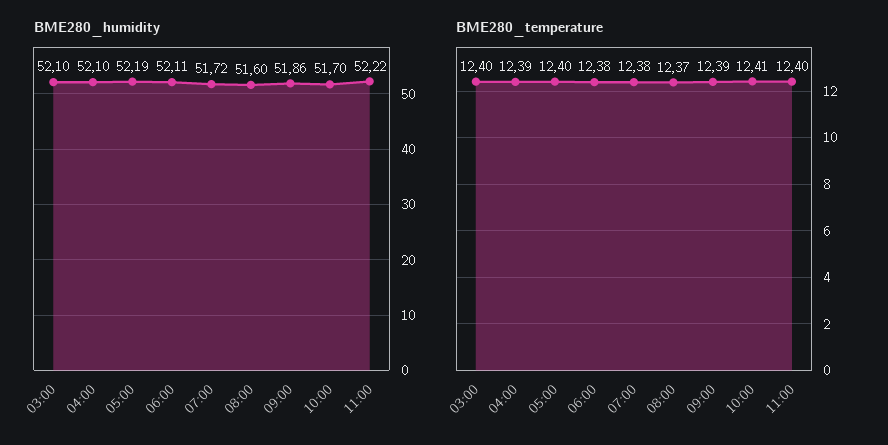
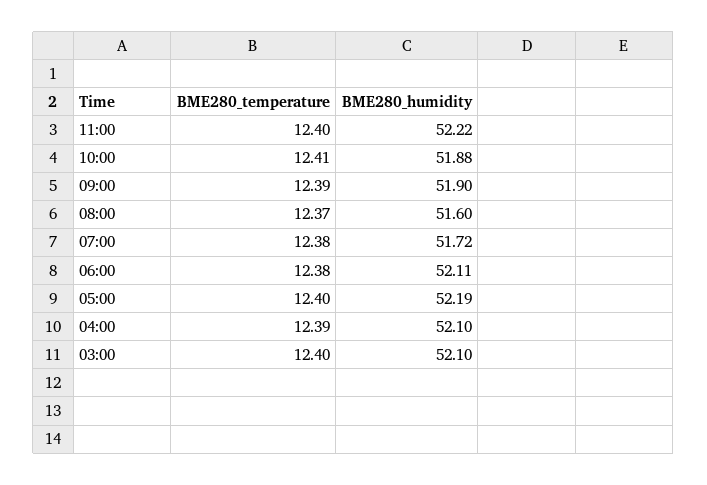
BME280_humidity, 09:00: 51.86 -> 51.9
BME280_humidity, 10:00: 51.7 -> 51.88

